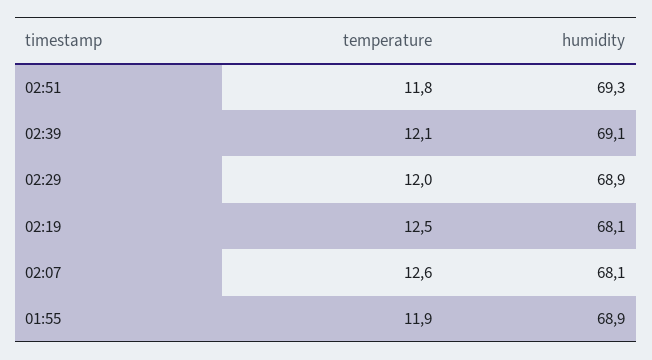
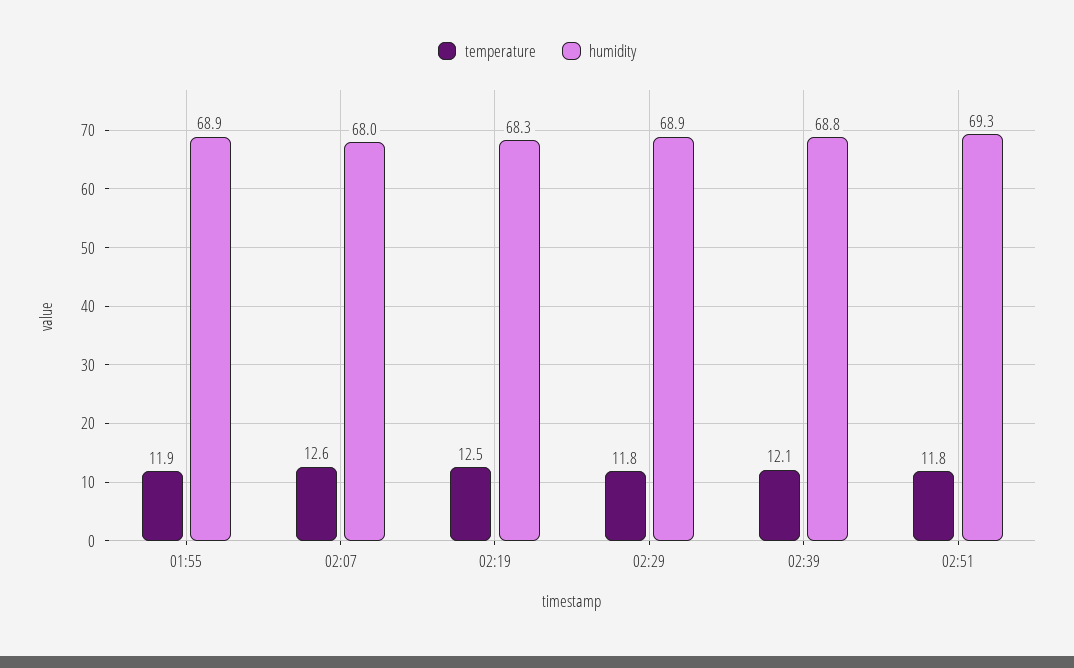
humidity, 02:39: 69.1 -> 68.8
temperature, 02:29: 12 -> 11.8
humidity, 02:19: 68.1 -> 68.3
humidity, 02:07: 68.1 -> 68

